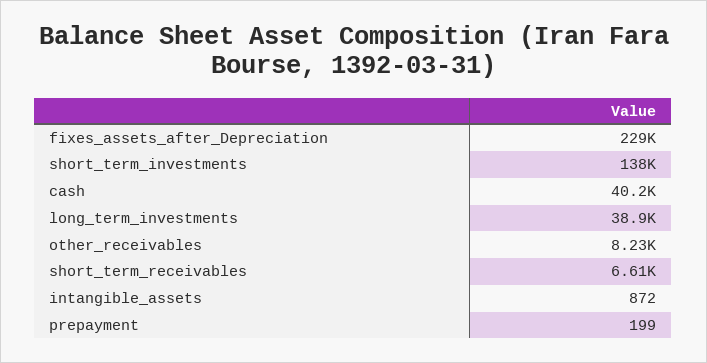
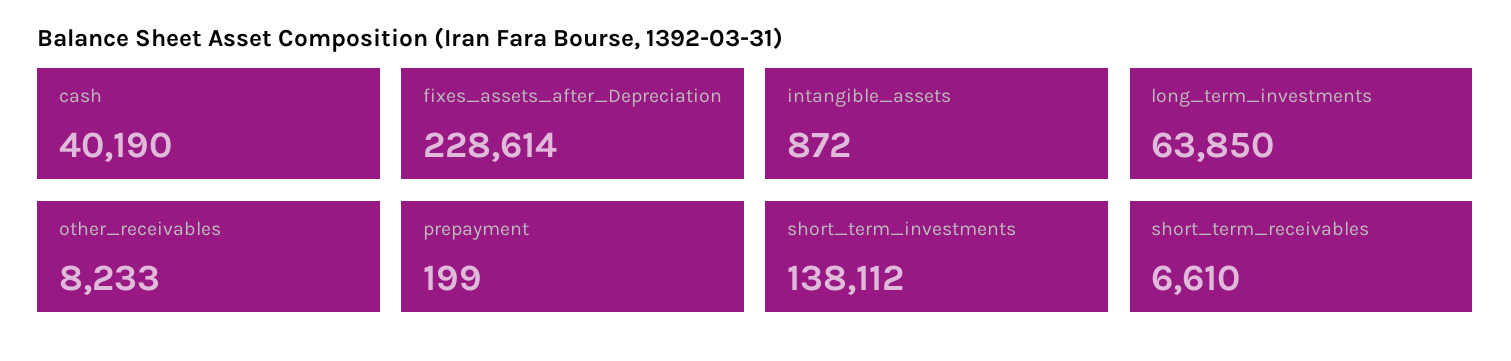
long_term_investments: 38900 -> 63850

